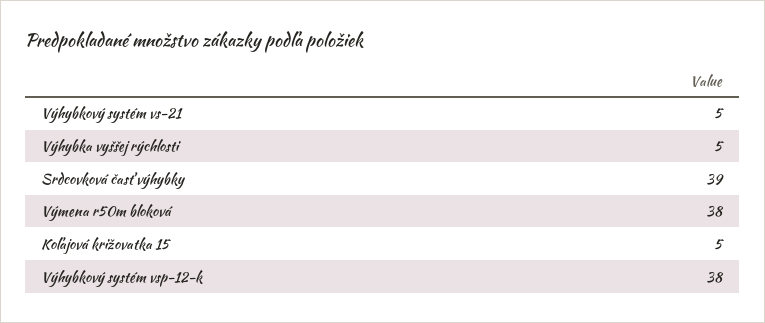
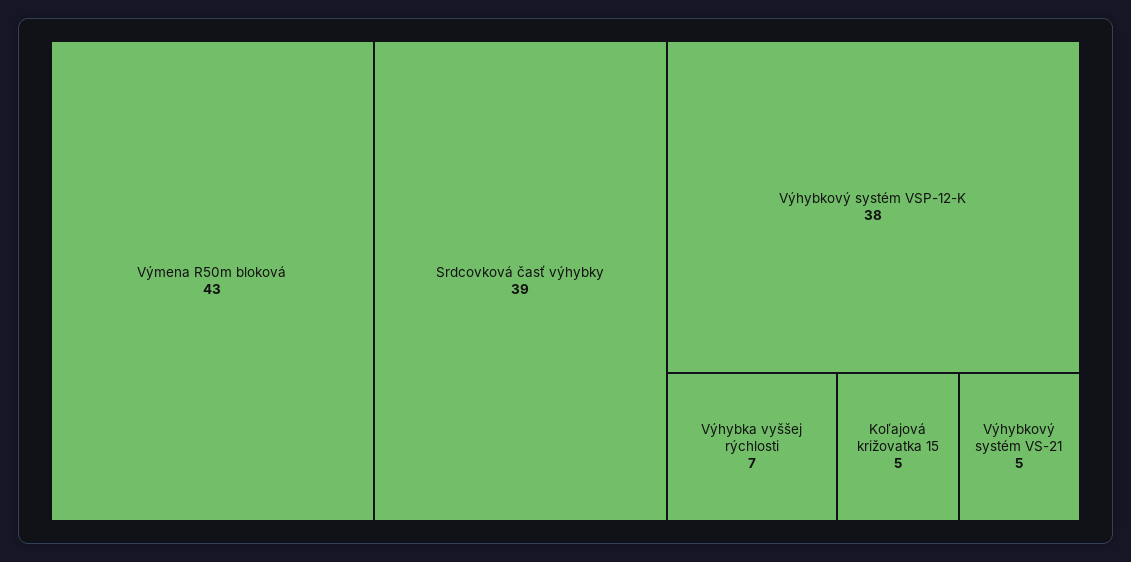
Výhybka vyššej rýchlosti: 5 -> 7
Výmena r50m bloková: 38 -> 43

